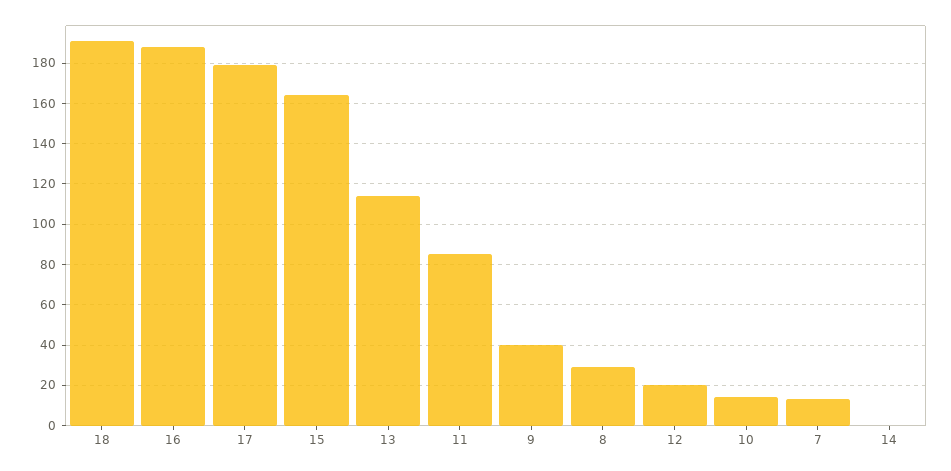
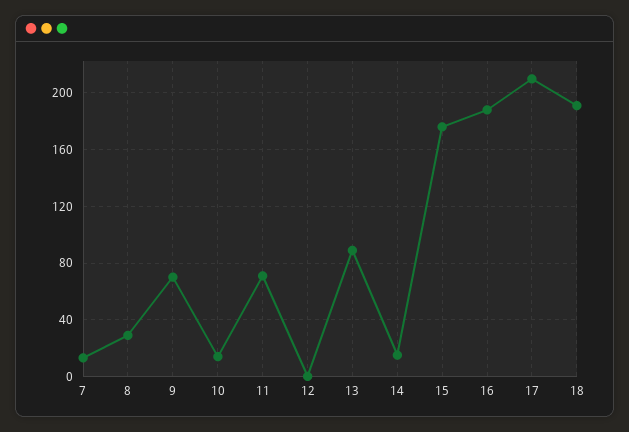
17: 180 -> 210
15: 165 -> 175
13: 115 -> 90
11: 85 -> 70
9: 40 -> 70
12: 20 -> 0
14: 0 -> 15

